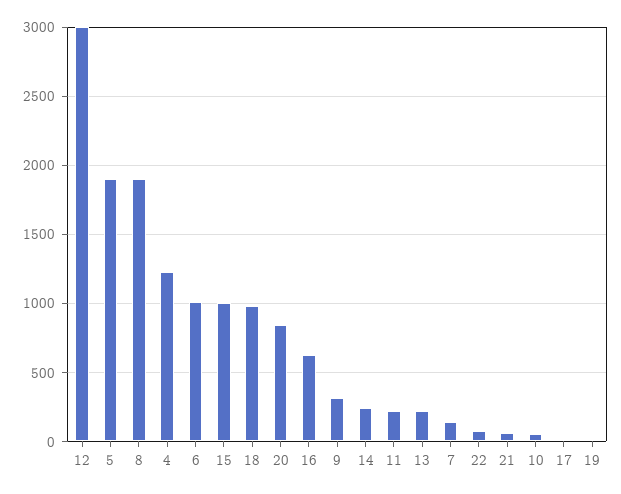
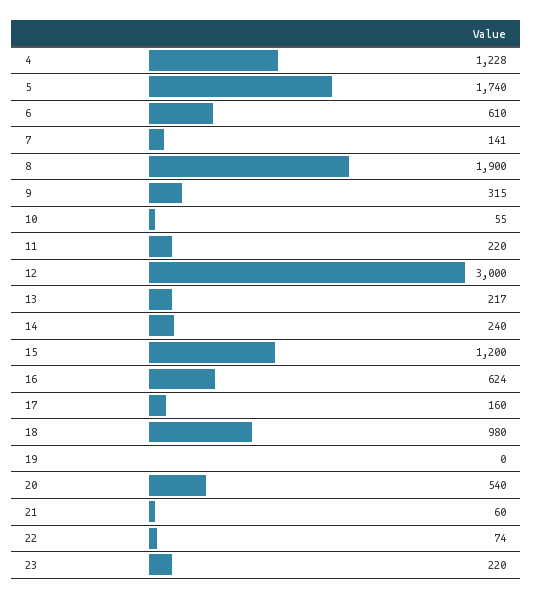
5: 1900 -> 1740
6: 1000 -> 610
15: 1000 -> 1200
20: 850 -> 540
17: 0 -> 160
23: none -> 220

